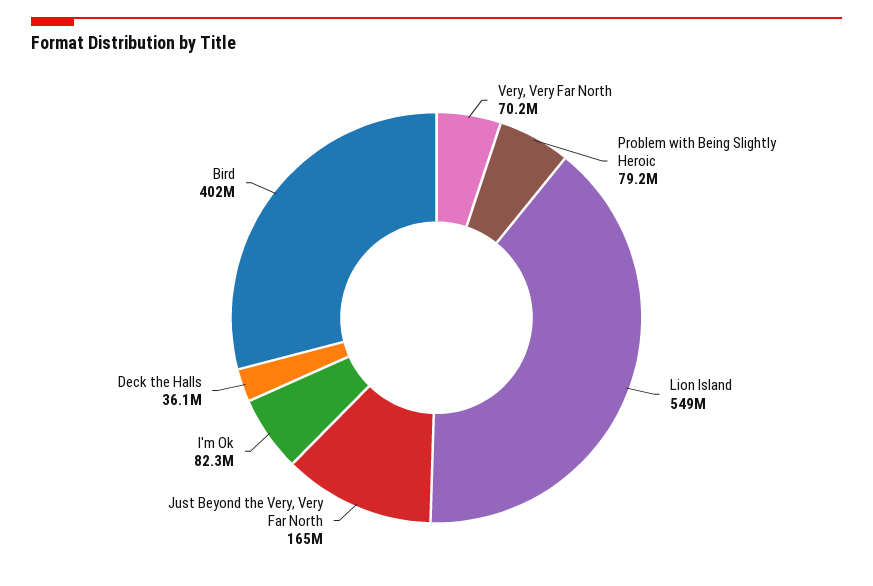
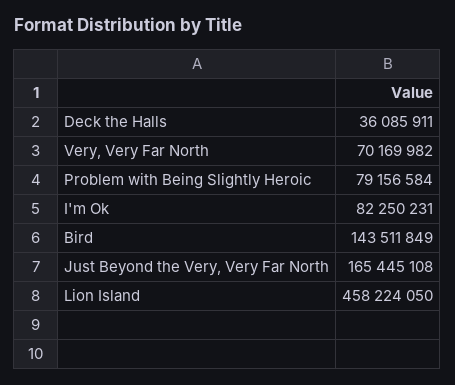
Lion Island: 549000000 -> 458224050
Bird: 402000000 -> 143511849

